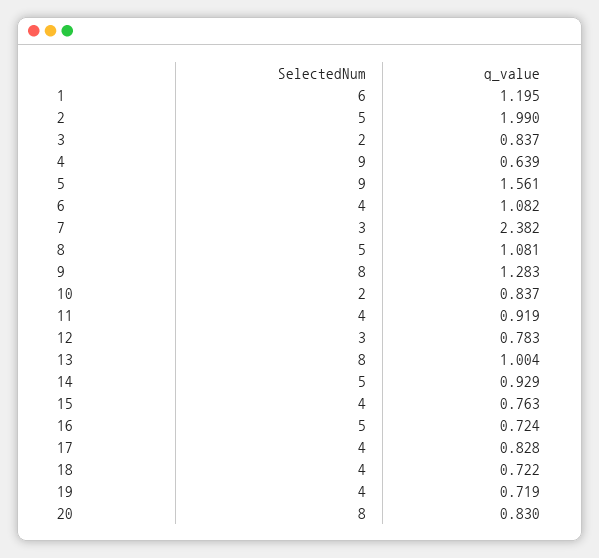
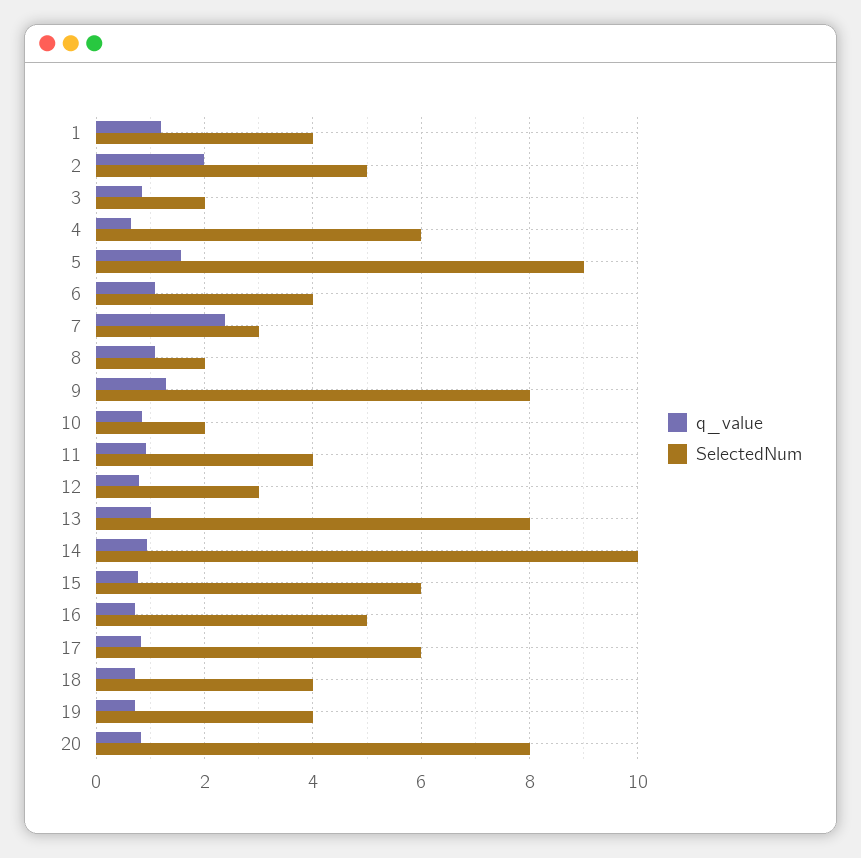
SelectedNum, 1: 6 -> 4
SelectedNum, 4: 9 -> 6
SelectedNum, 8: 5 -> 2
SelectedNum, 14: 5 -> 10
SelectedNum, 15: 4 -> 6
SelectedNum, 17: 4 -> 6

